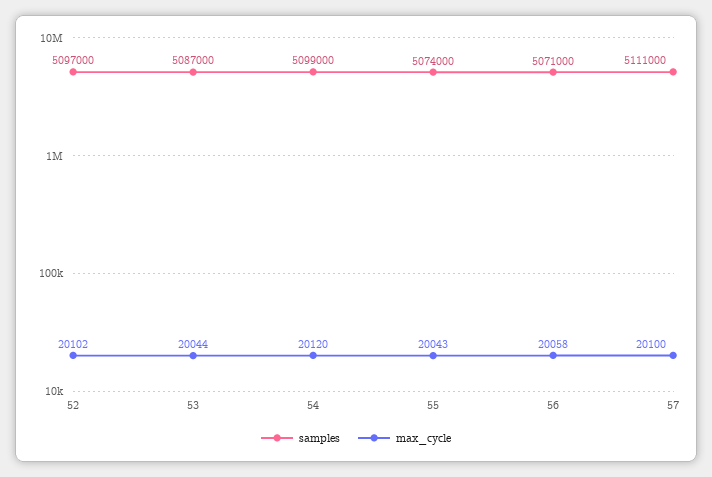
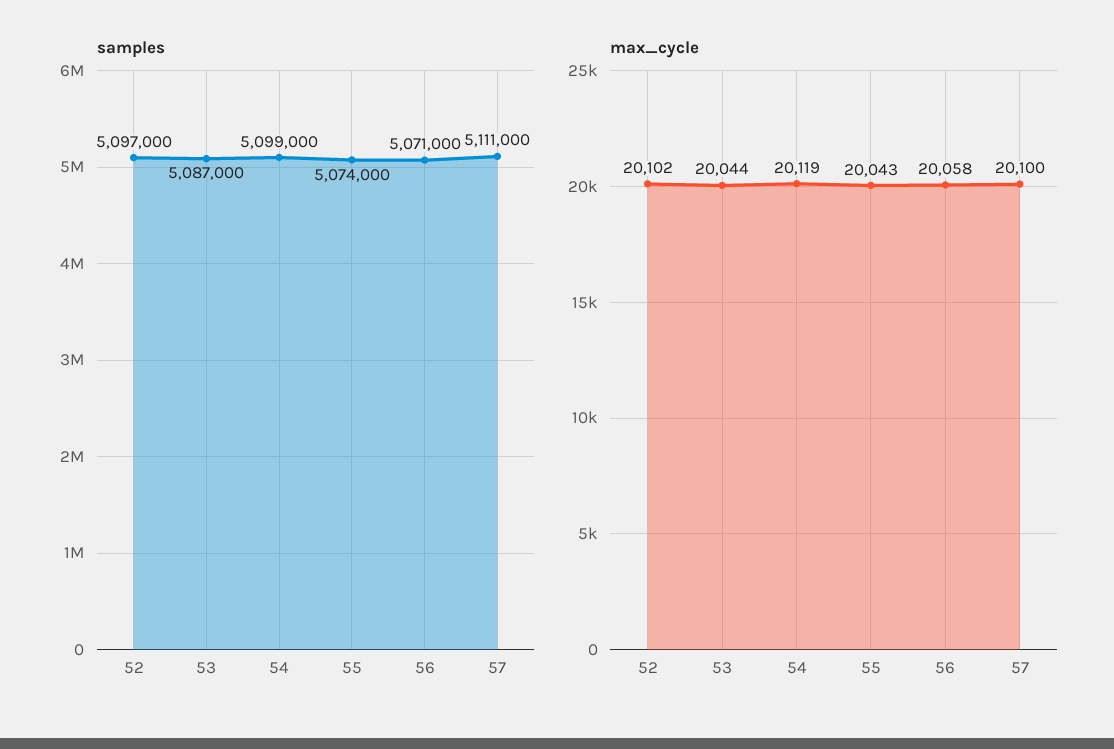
max_cycle, 54: 20120 -> 20119

